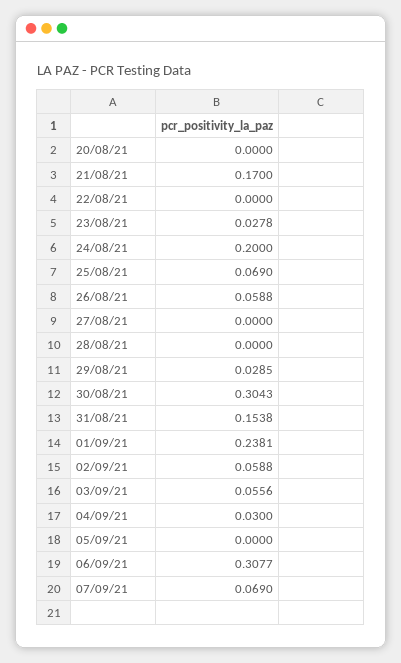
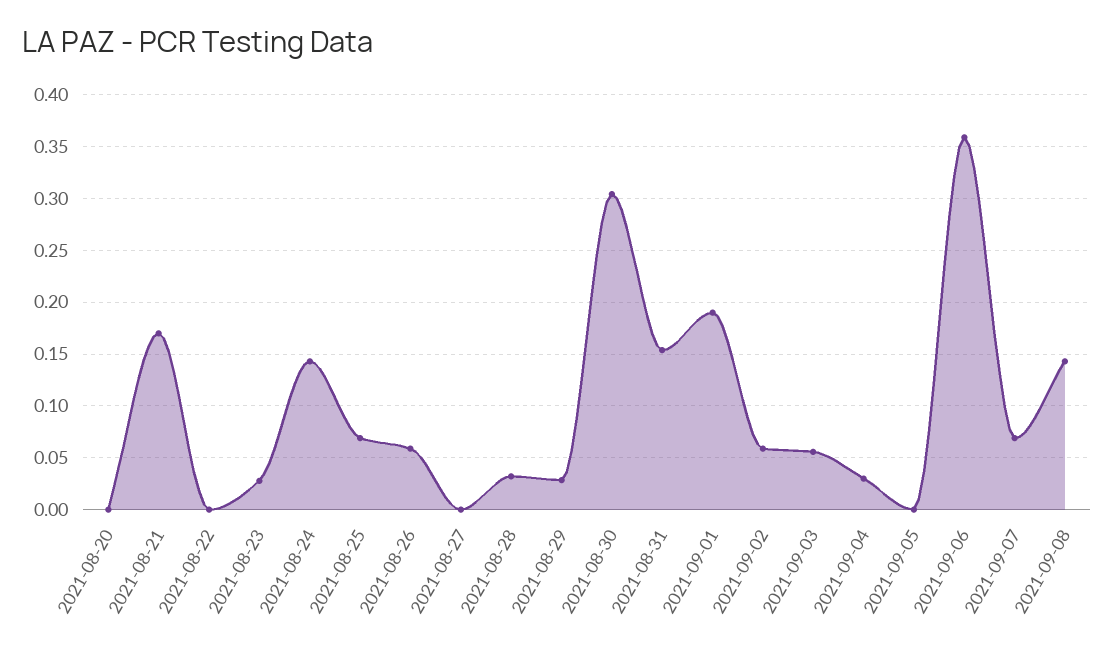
24/08/21: 0.2 -> 0.14
28/08/21: 0 -> 0.03
01/09/21: 0.2381 -> 0.19
06/09/21: 0.3077 -> 0.36
2021-09-08: none -> 0.14

